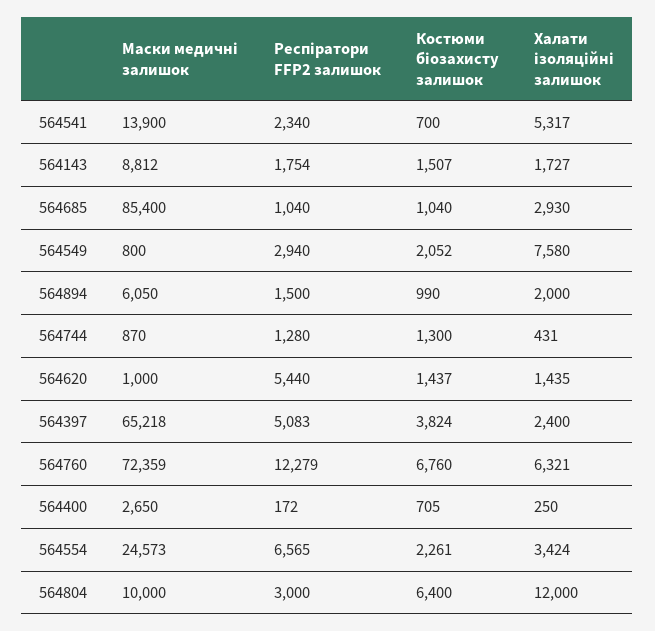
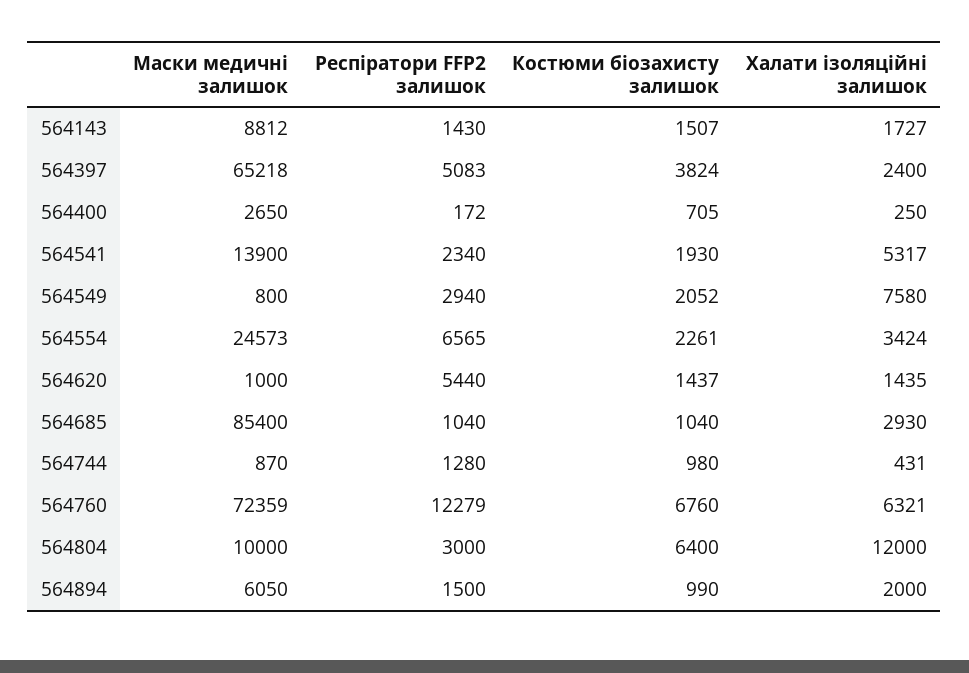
Костюми біозахисту залишок, 564541: 700 -> 1930
Респіратори FFP2 залишок, 564143: 1754 -> 1430
Костюми біозахисту залишок, 564744: 1300 -> 980

